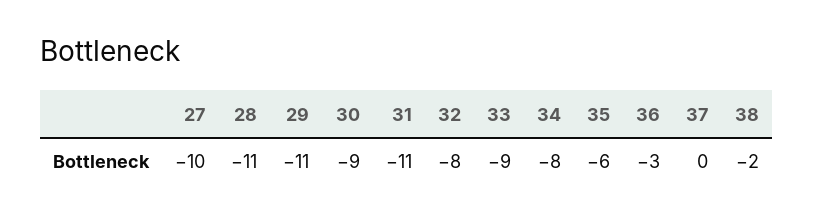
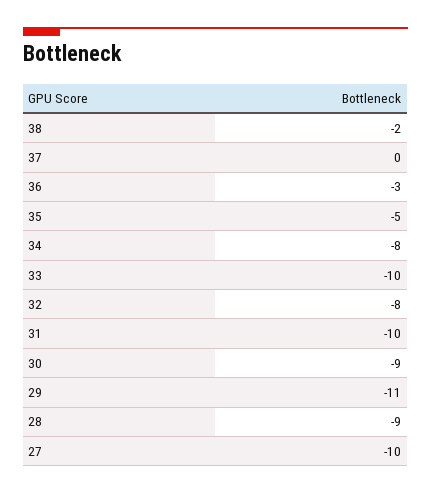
28: -11 -> -9
31: -11 -> -10
33: -9 -> -10
35: -6 -> -5

